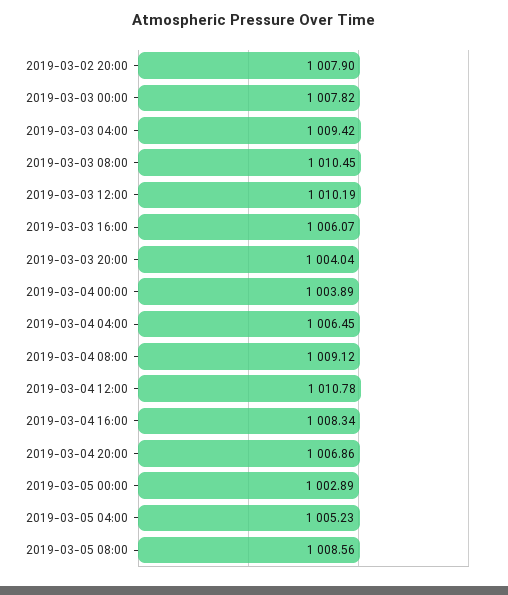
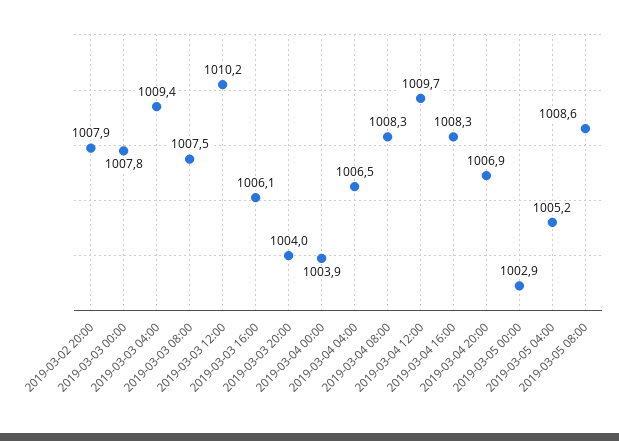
2019-03-03 08:00: 1010.45 -> 1007.5
2019-03-04 08:00: 1009.12 -> 1008.3
2019-03-04 12:00: 1010.78 -> 1009.7

